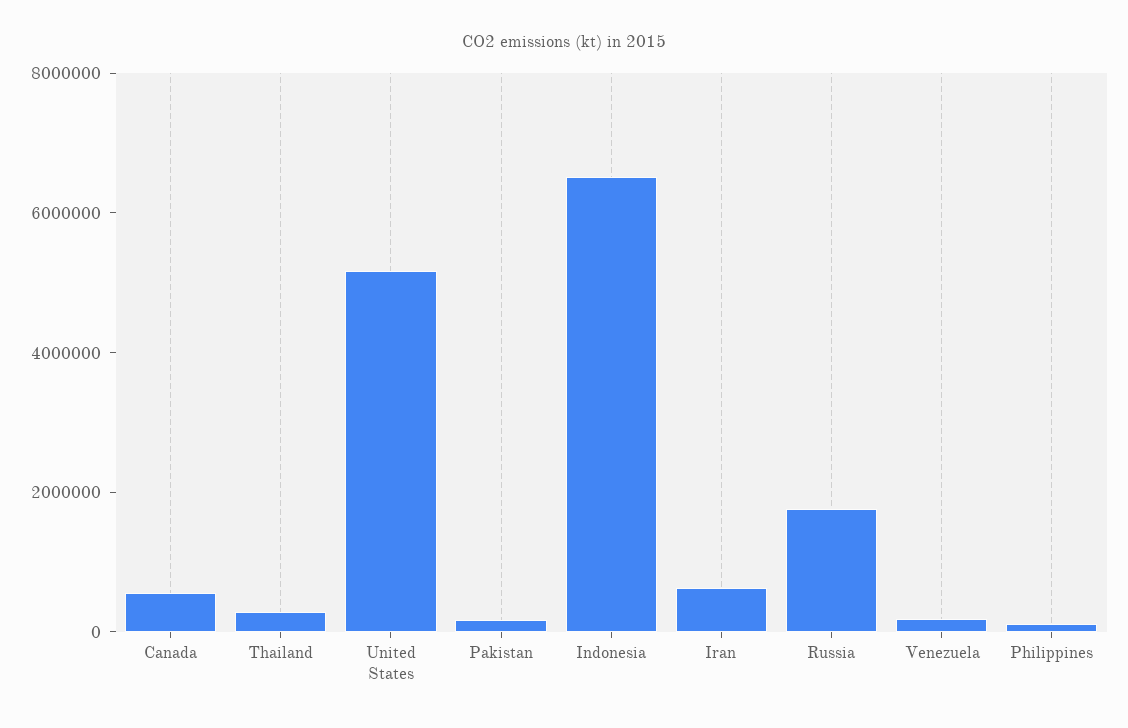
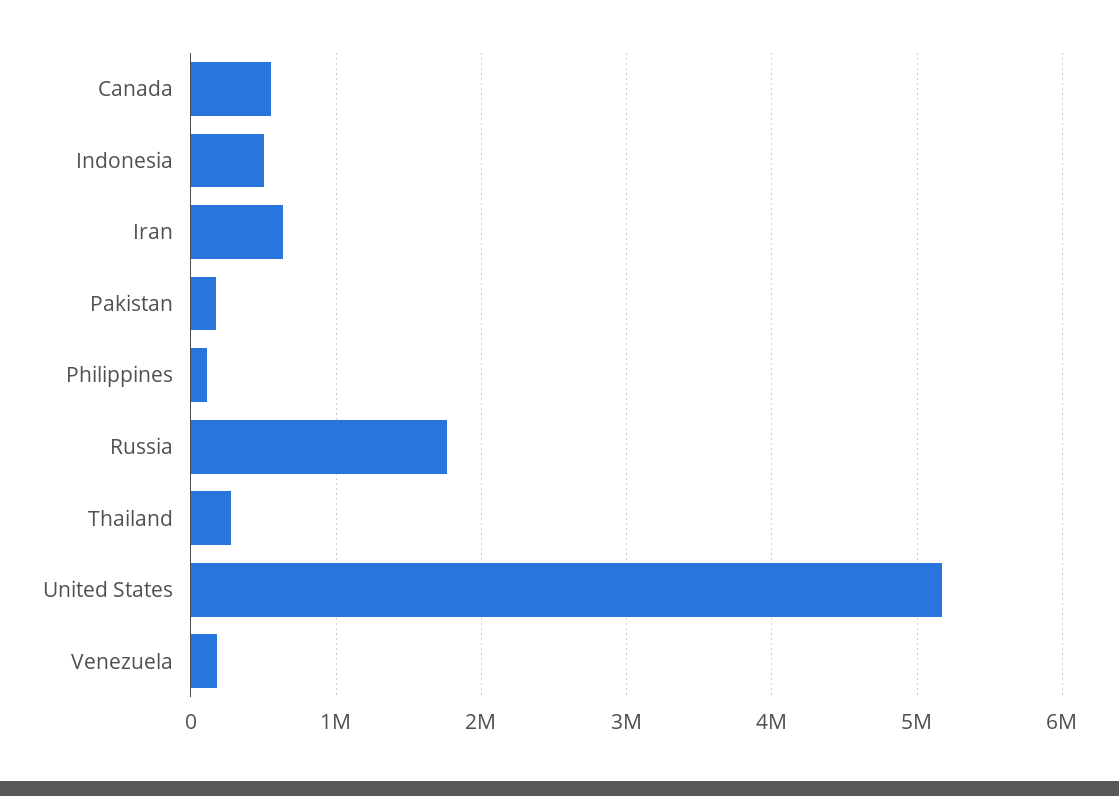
Indonesia: 6500000 -> 500000

